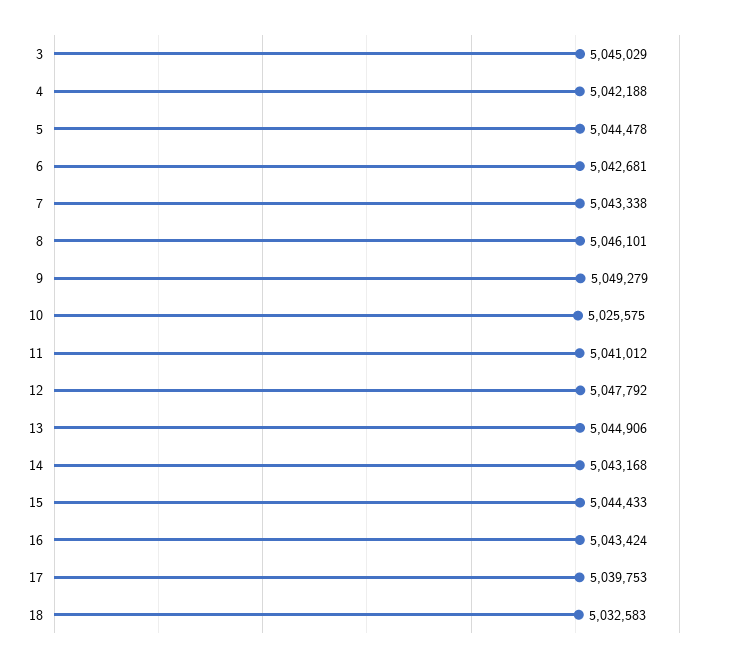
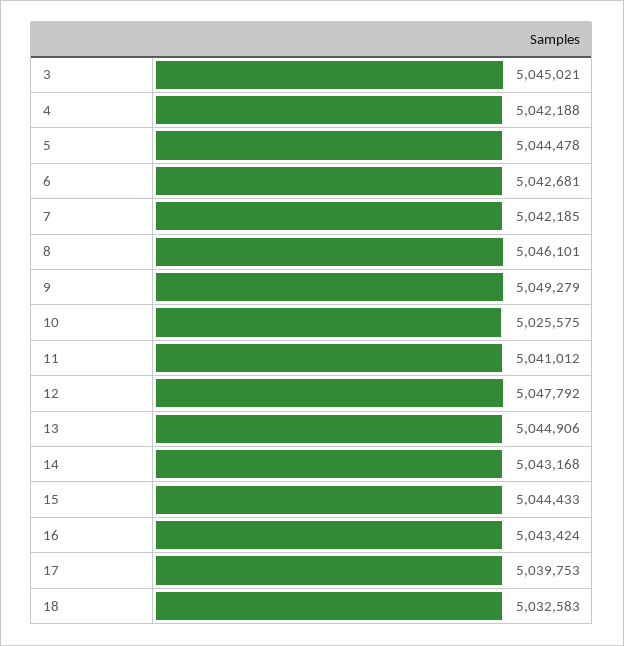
3: 5045029 -> 5045021
7: 5043338 -> 5042185

